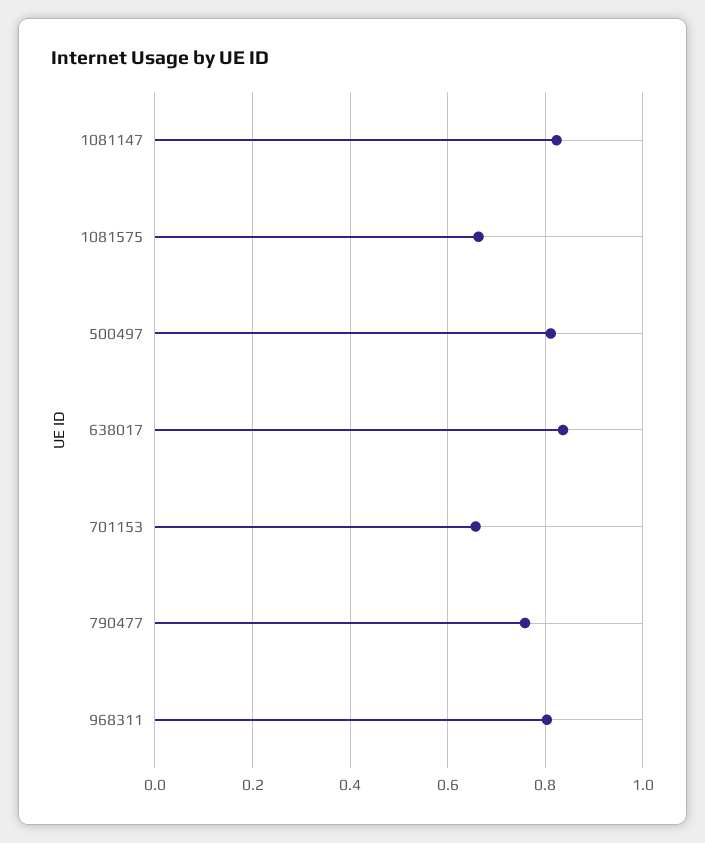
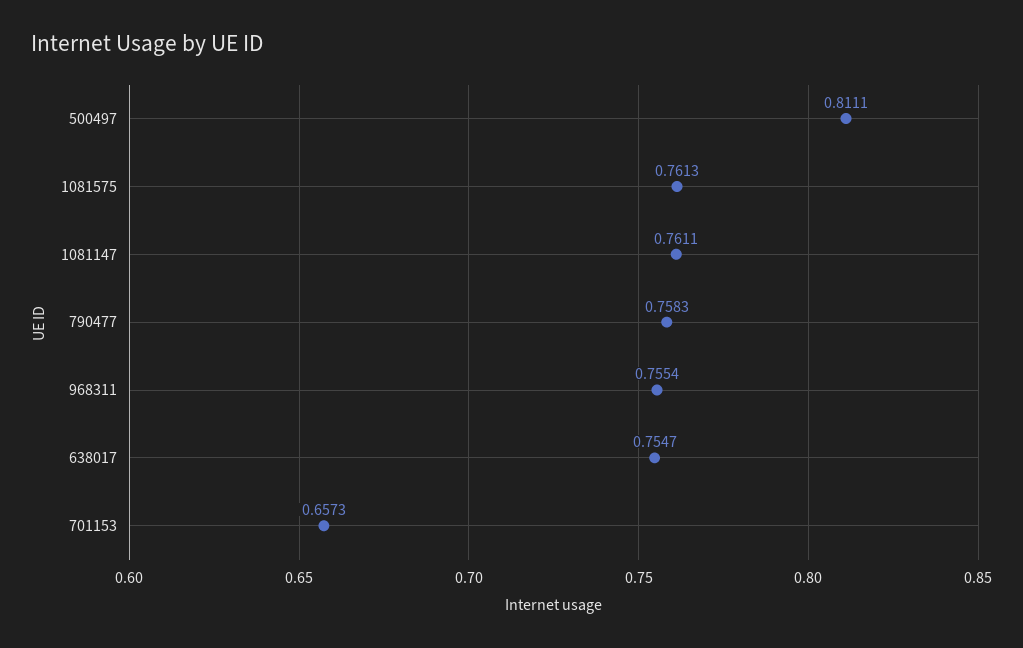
1081147: 0.82 -> 0.7611
1081575: 0.66 -> 0.7613
638017: 0.84 -> 0.7547
968311: 0.8 -> 0.7554

